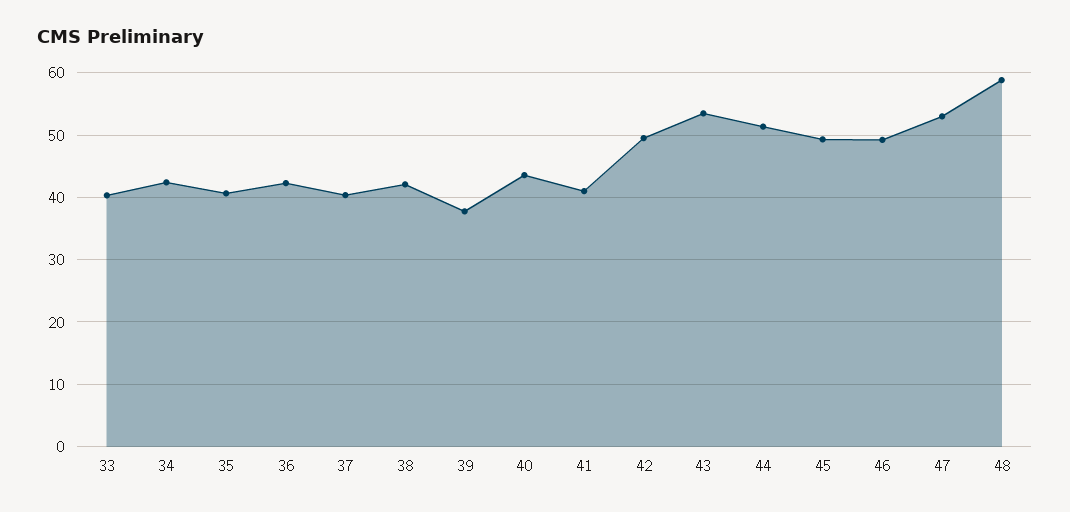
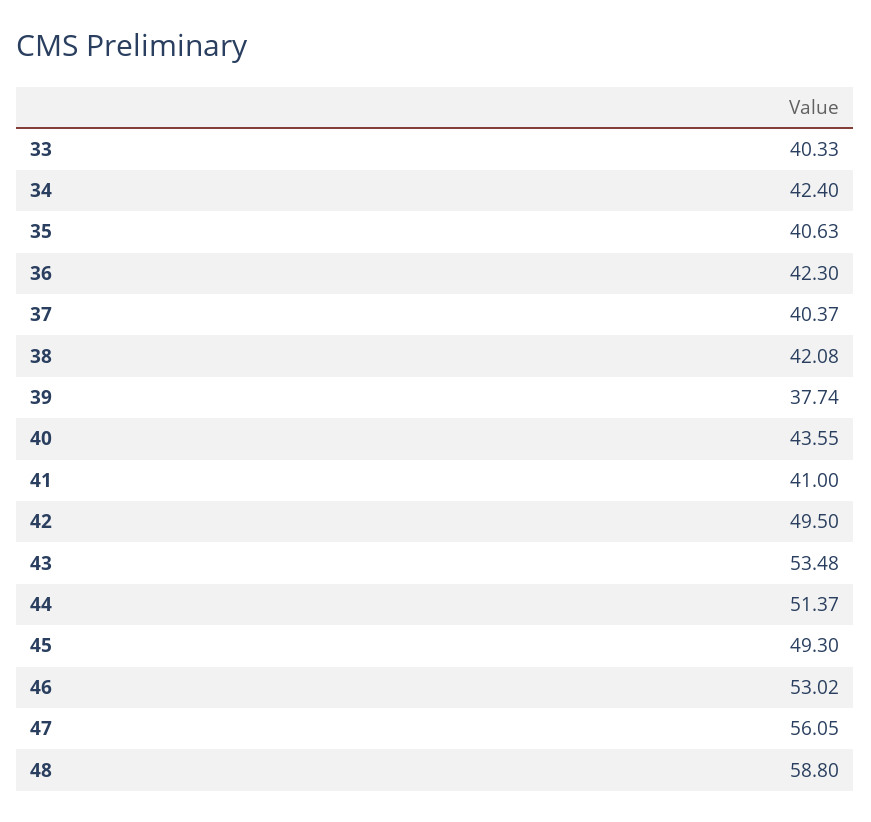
46: 49 -> 53.02
47: 53 -> 56.05

